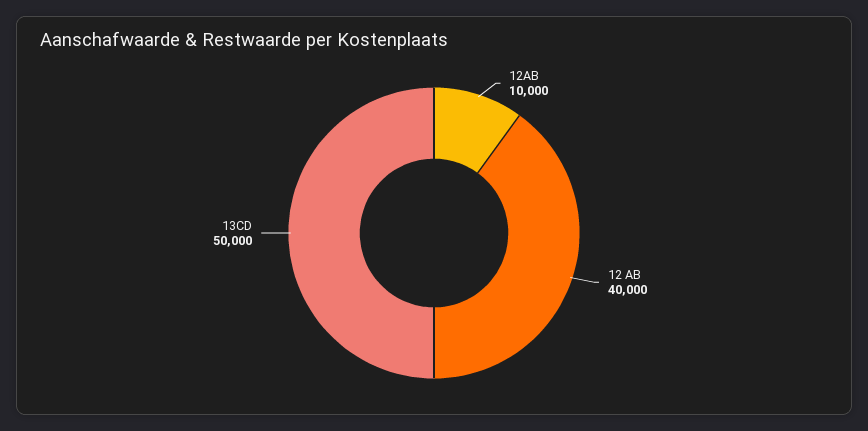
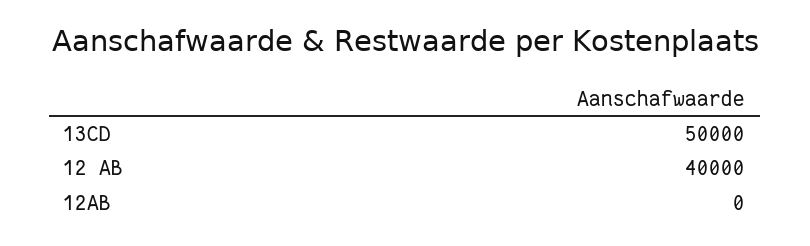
12AB: 10000 -> 0

